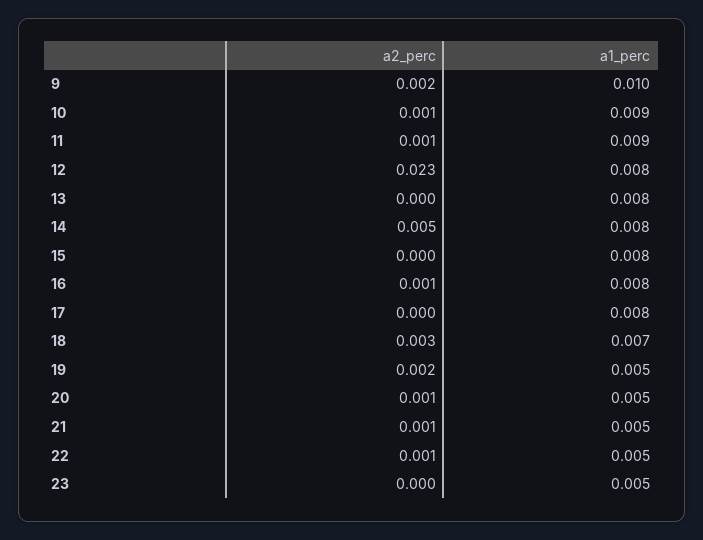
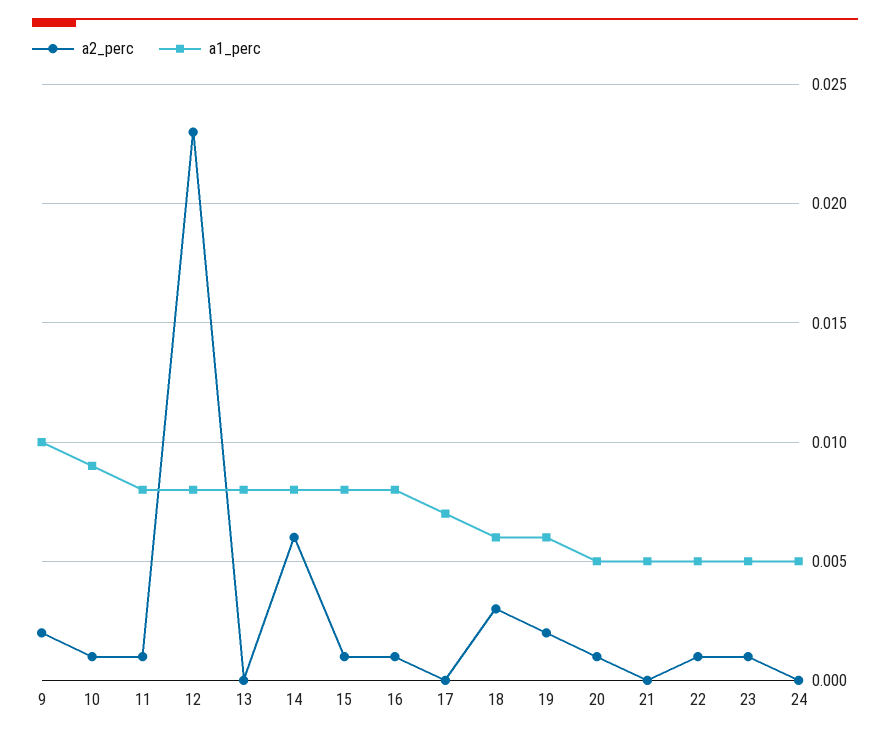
a1_perc, 11: 0.009 -> 0.008
a2_perc, 14: 0.005 -> 0.006
a2_perc, 15: 0 -> 0.001
a1_perc, 17: 0.008 -> 0.007
a1_perc, 18: 0.007 -> 0.006
a1_perc, 19: 0.005 -> 0.006
a2_perc, 21: 0.001 -> 0
a2_perc, 23: 0 -> 0.001
a2_perc, 24: none -> 0
a1_perc, 24: none -> 0.005

